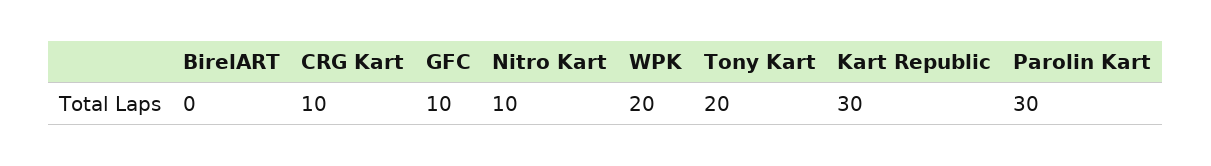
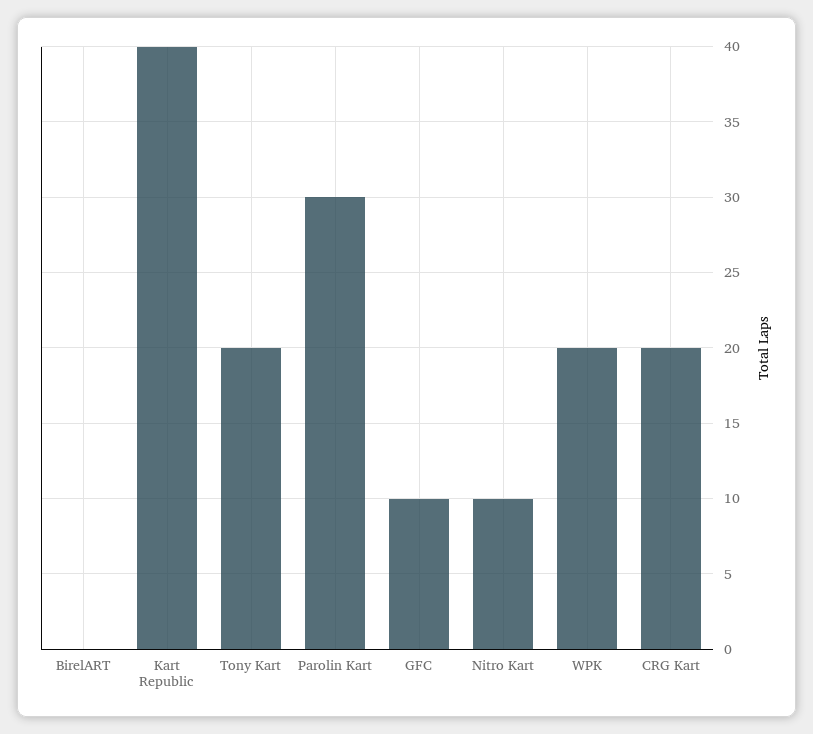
CRG Kart: 10 -> 20
Kart Republic: 30 -> 40

